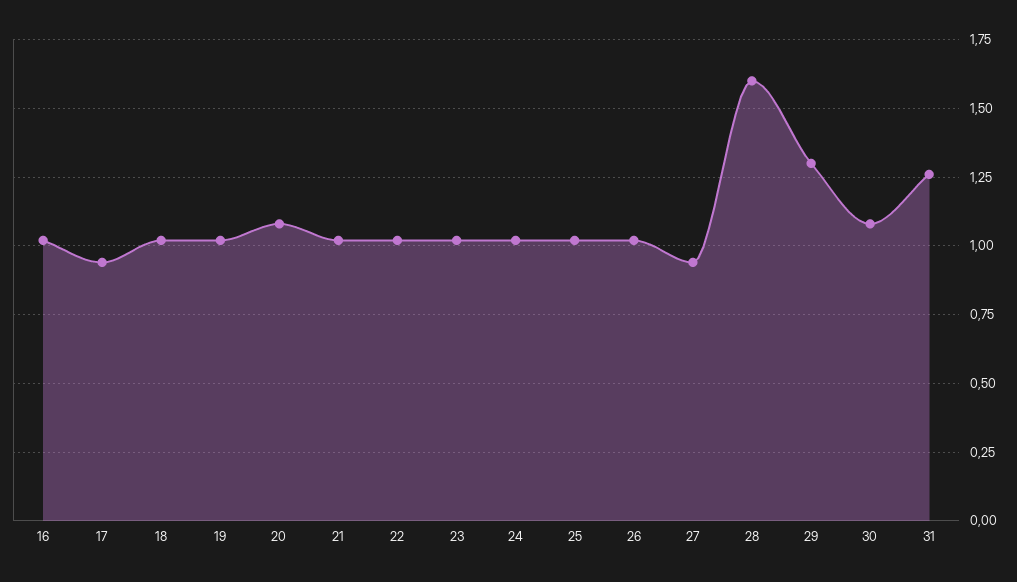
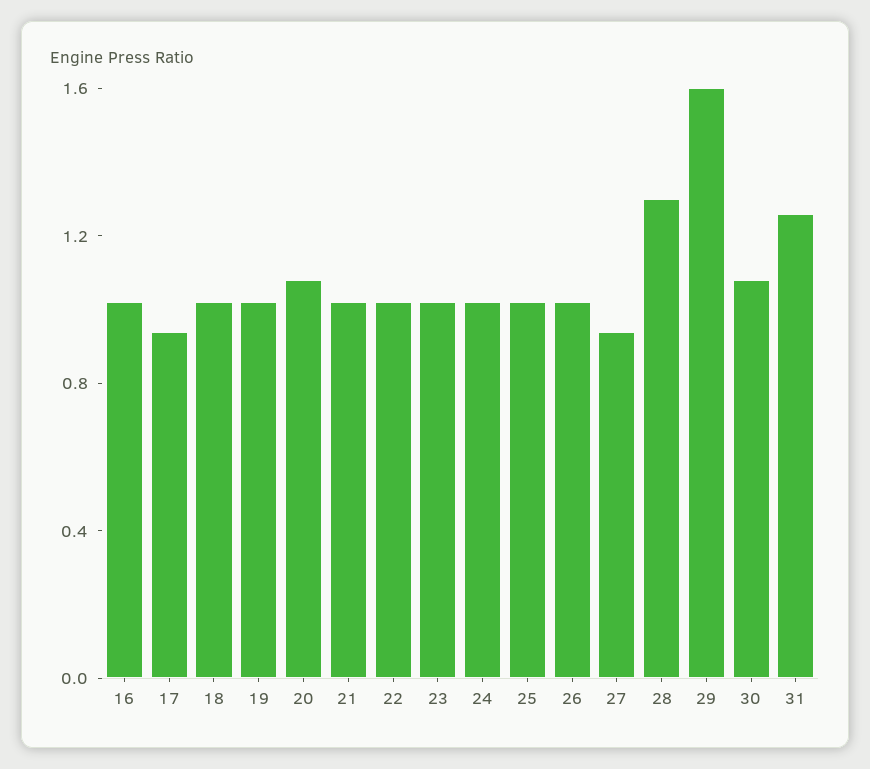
28: 1.6 -> 1.3
29: 1.3 -> 1.6

